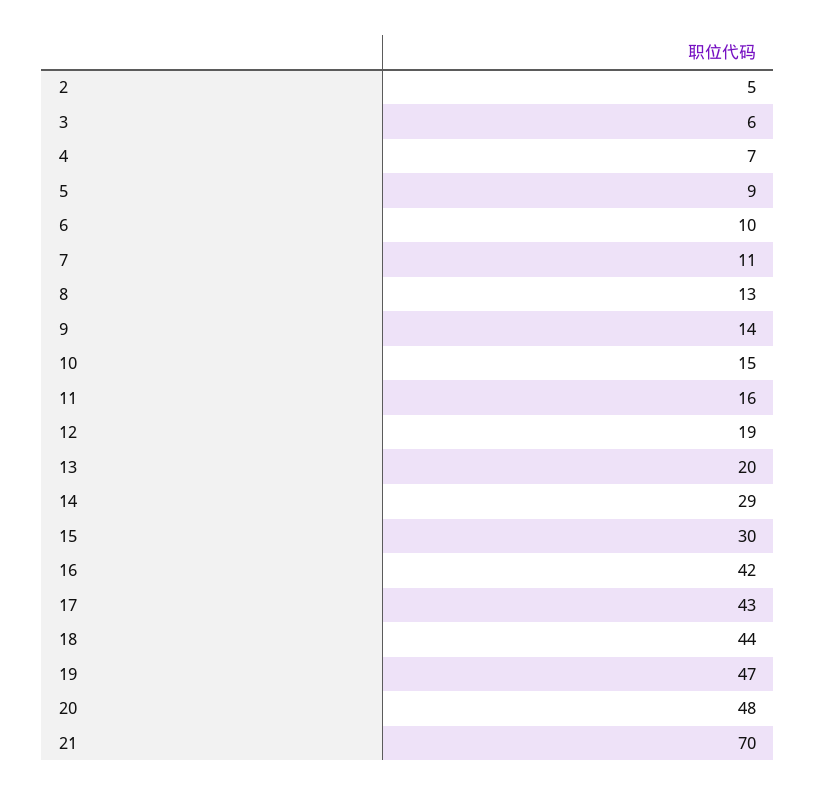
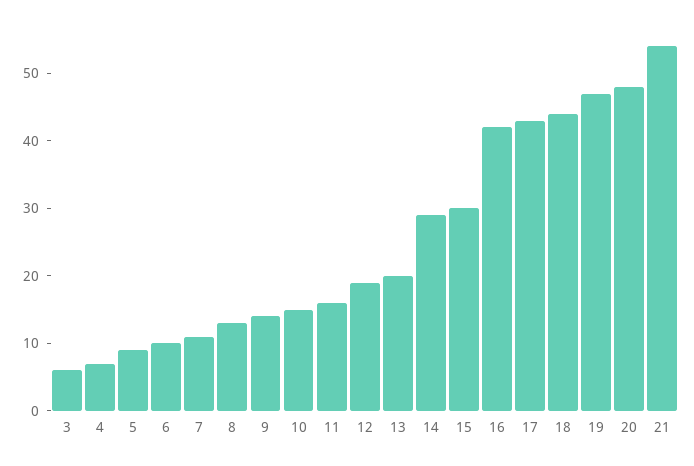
2: 5 -> none
21: 70 -> 55

